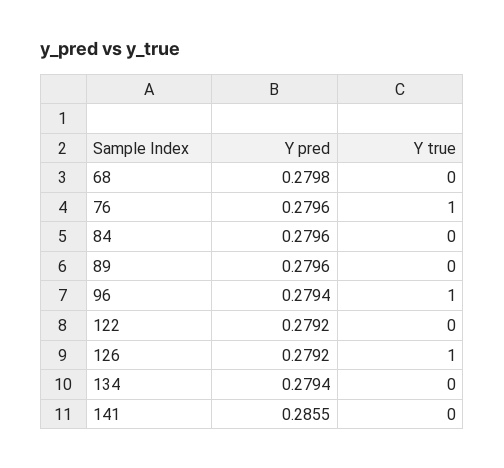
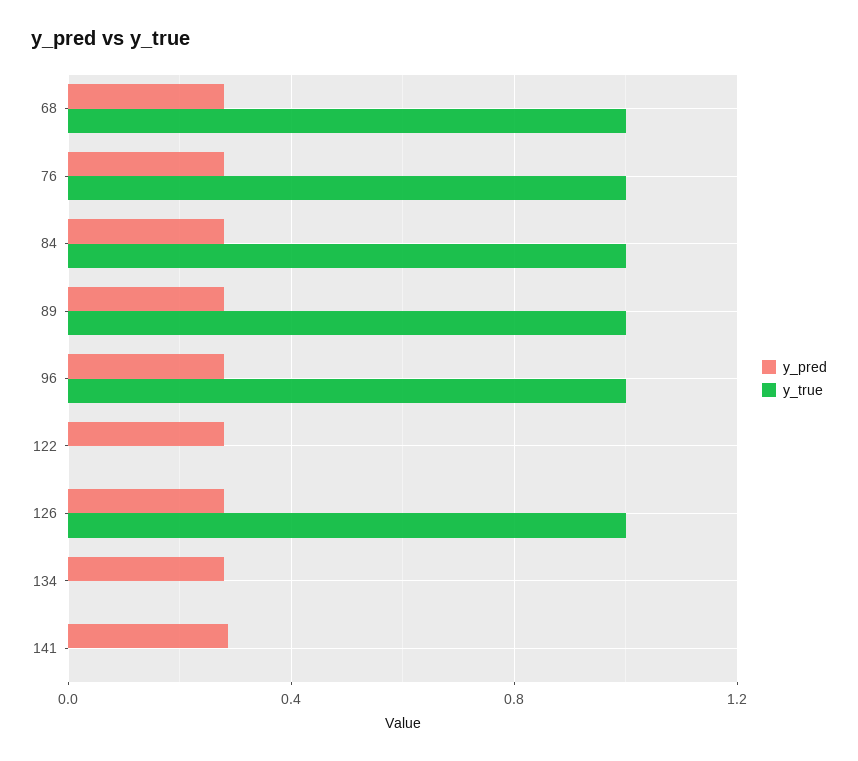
Y true, 68: 0 -> 1
Y true, 84: 0 -> 1
Y true, 89: 0 -> 1

